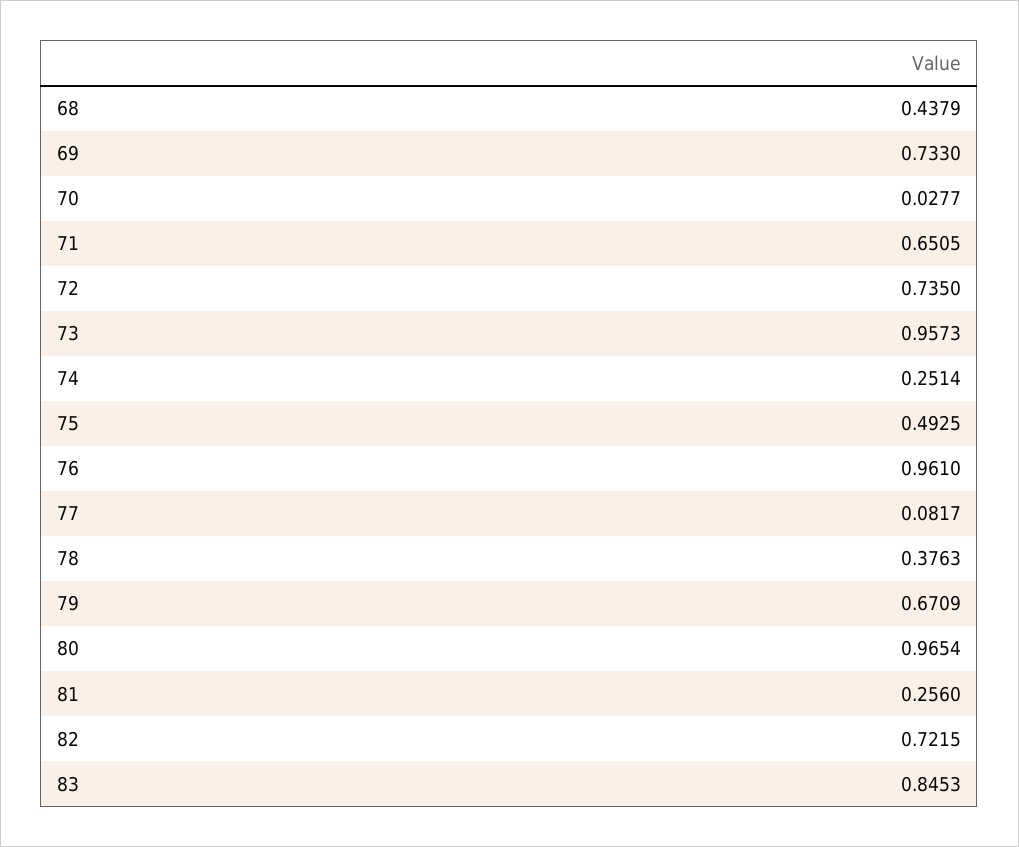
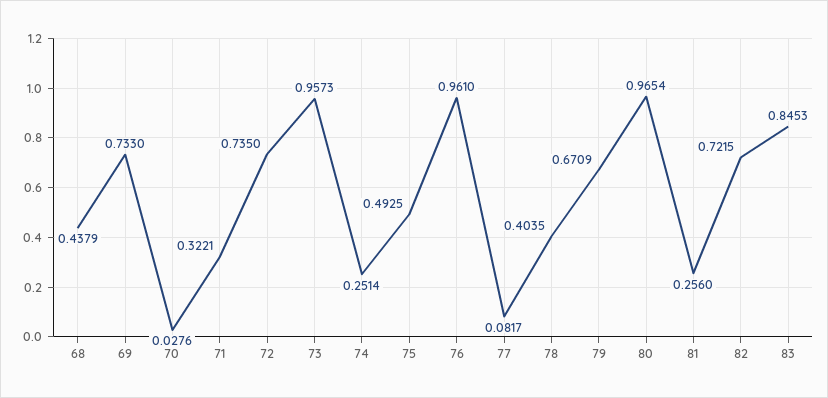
70: 0.0277 -> 0.0276
71: 0.6505 -> 0.3221
78: 0.3763 -> 0.4035

